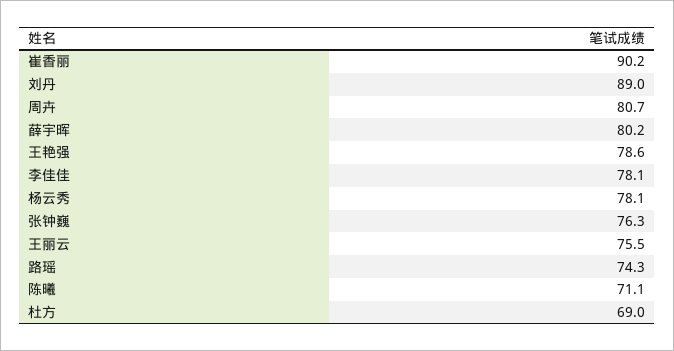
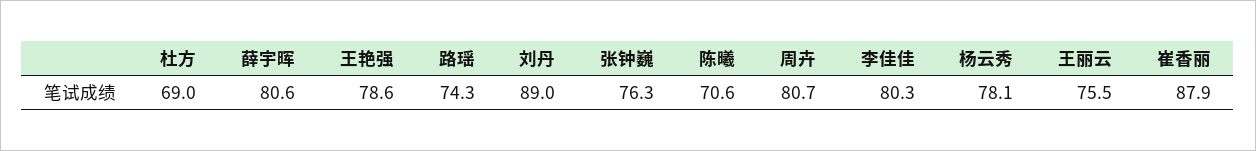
崔香丽: 90.2 -> 87.9
薛宇晖: 80.2 -> 80.6
李佳佳: 78.1 -> 80.3
陈曦: 71.1 -> 70.6

